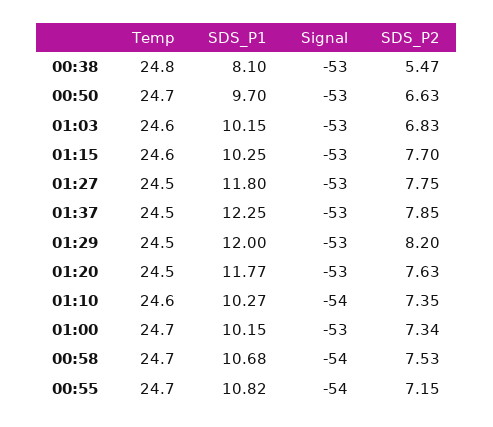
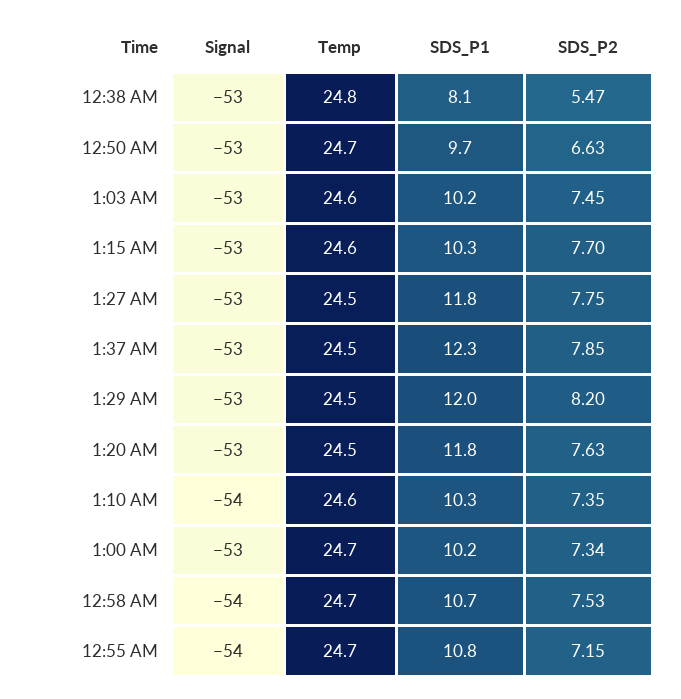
SDS_P2, 01:03: 6.83 -> 7.45

